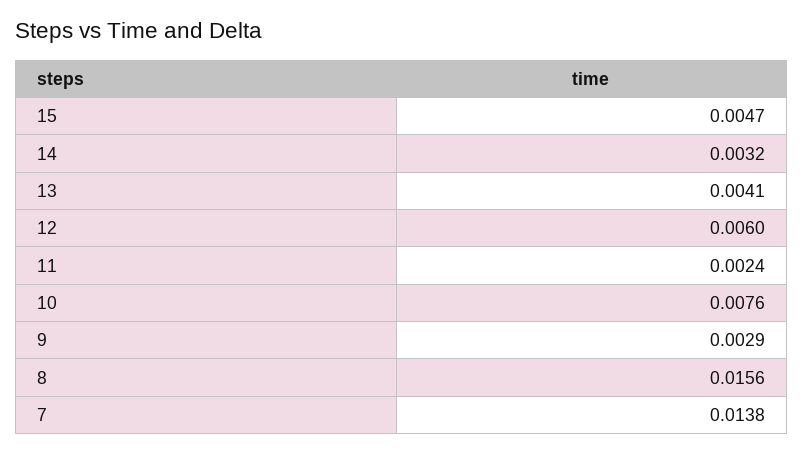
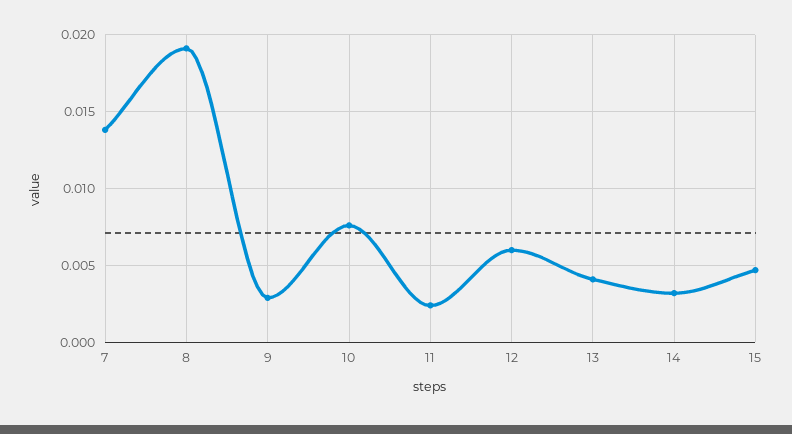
8: 0.0156 -> 0.019

